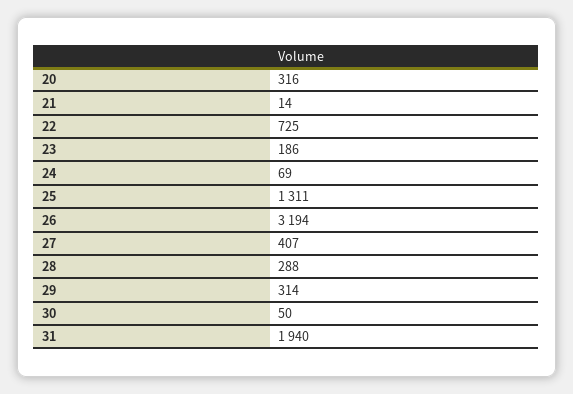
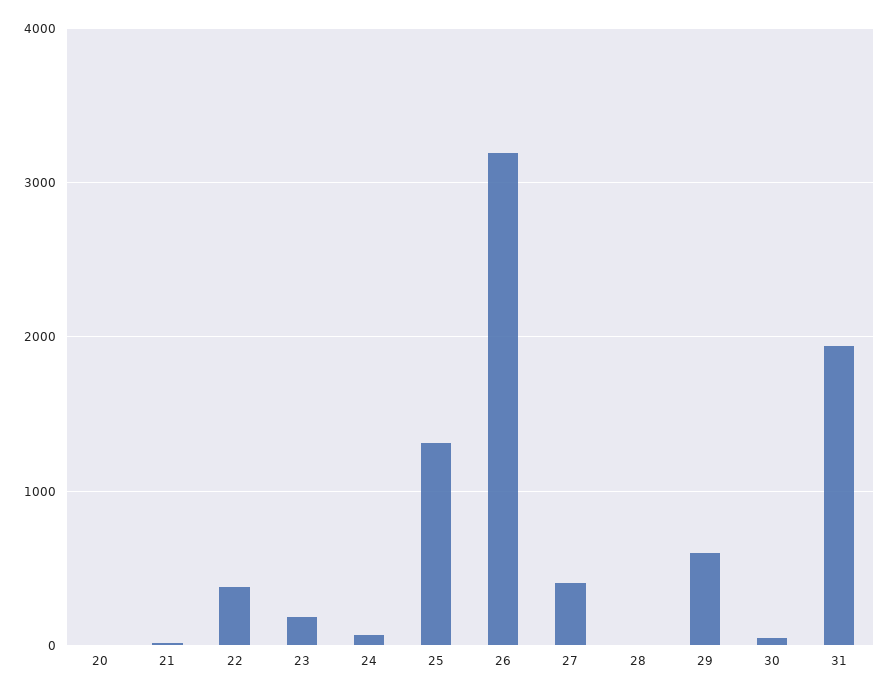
20: 316 -> 0
22: 725 -> 400
28: 288 -> 0
29: 314 -> 600

